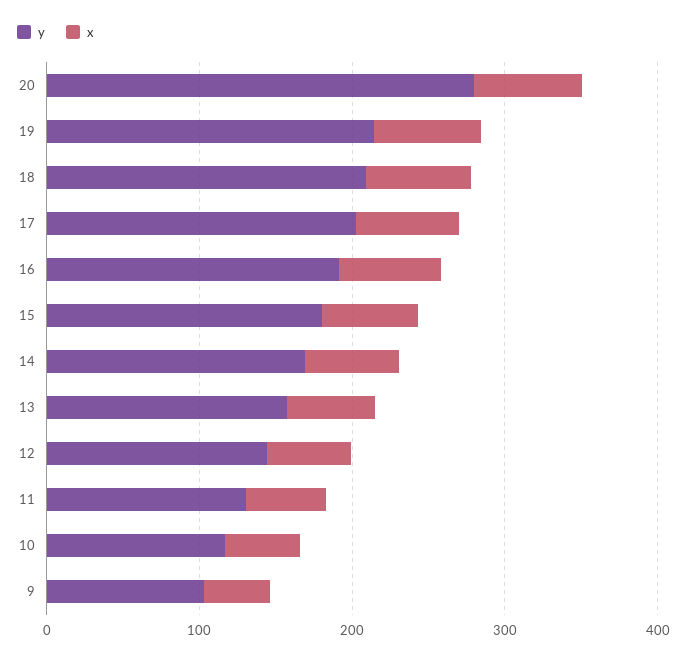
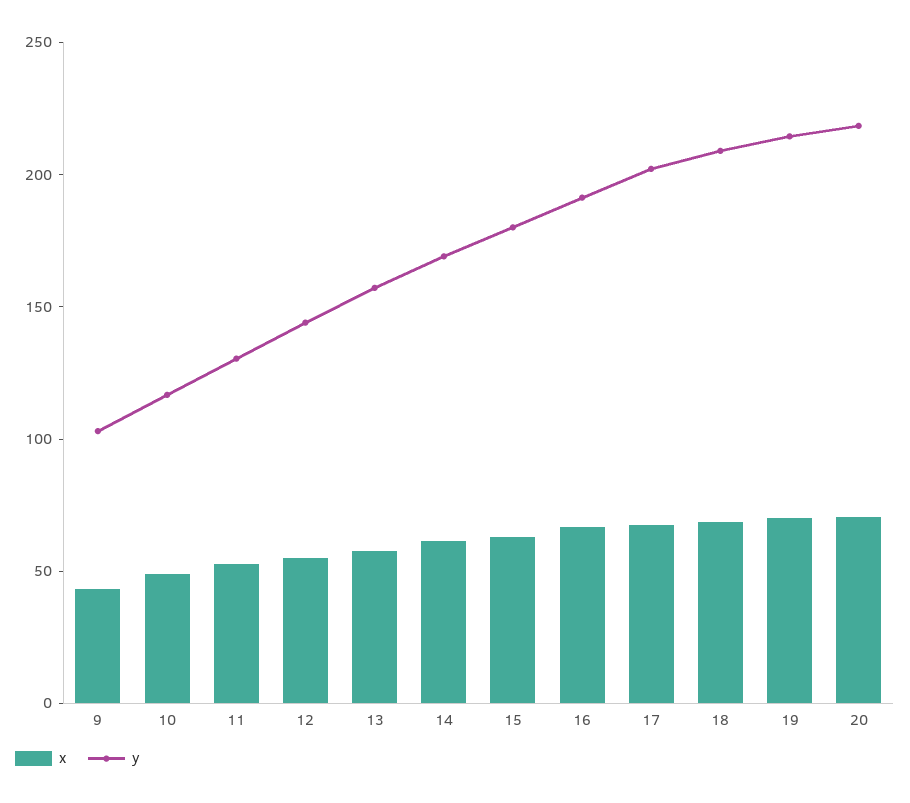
y, 20: 280 -> 220

